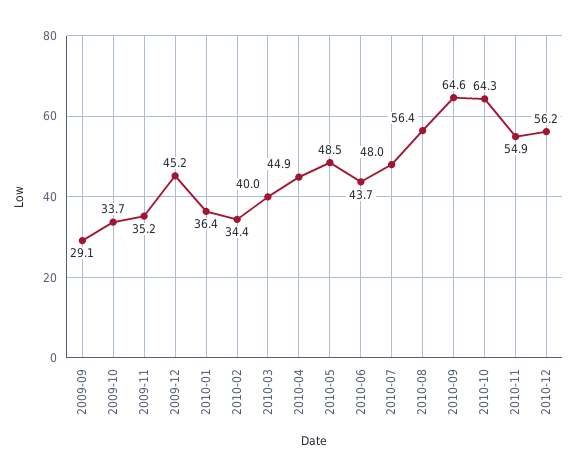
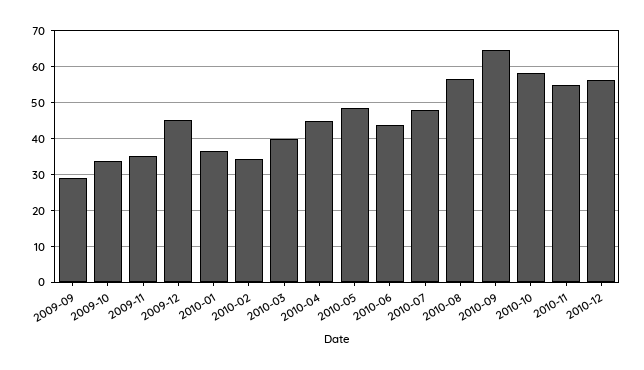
2010-10: 64.3 -> 58

